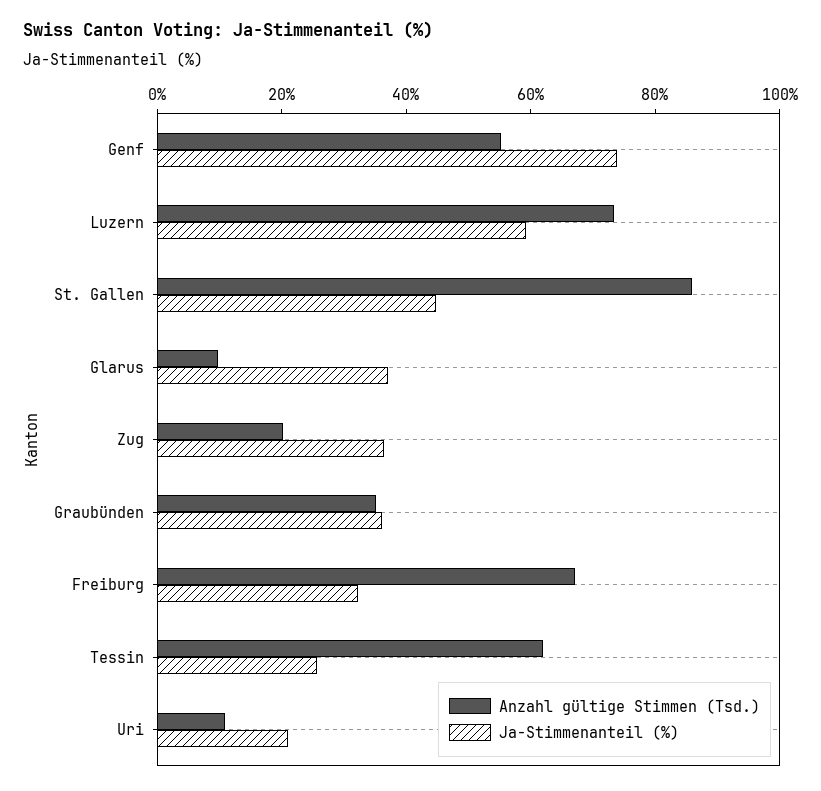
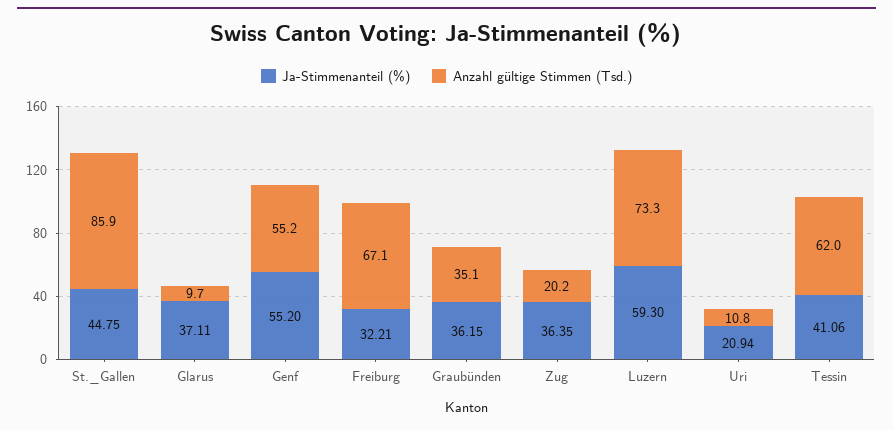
Ja-Stimmenanteil (%), Genf: 75 -> 55.2
Ja-Stimmenanteil (%), Tessin: 25 -> 41.06

